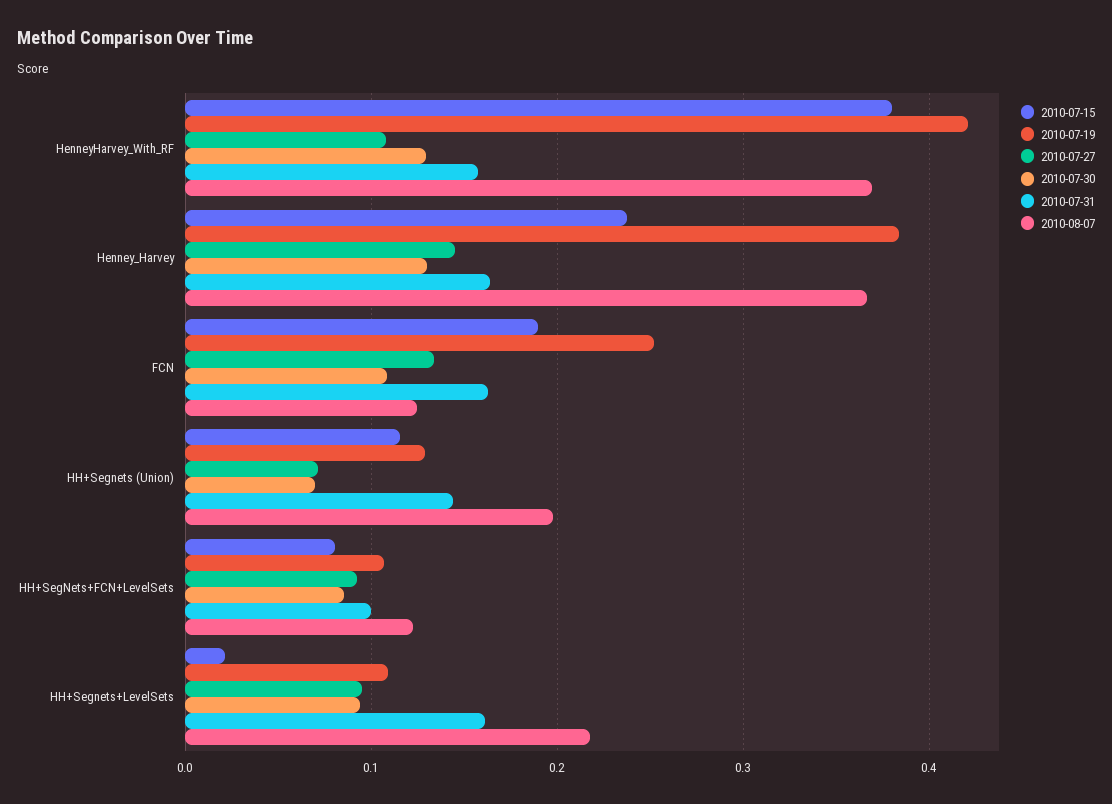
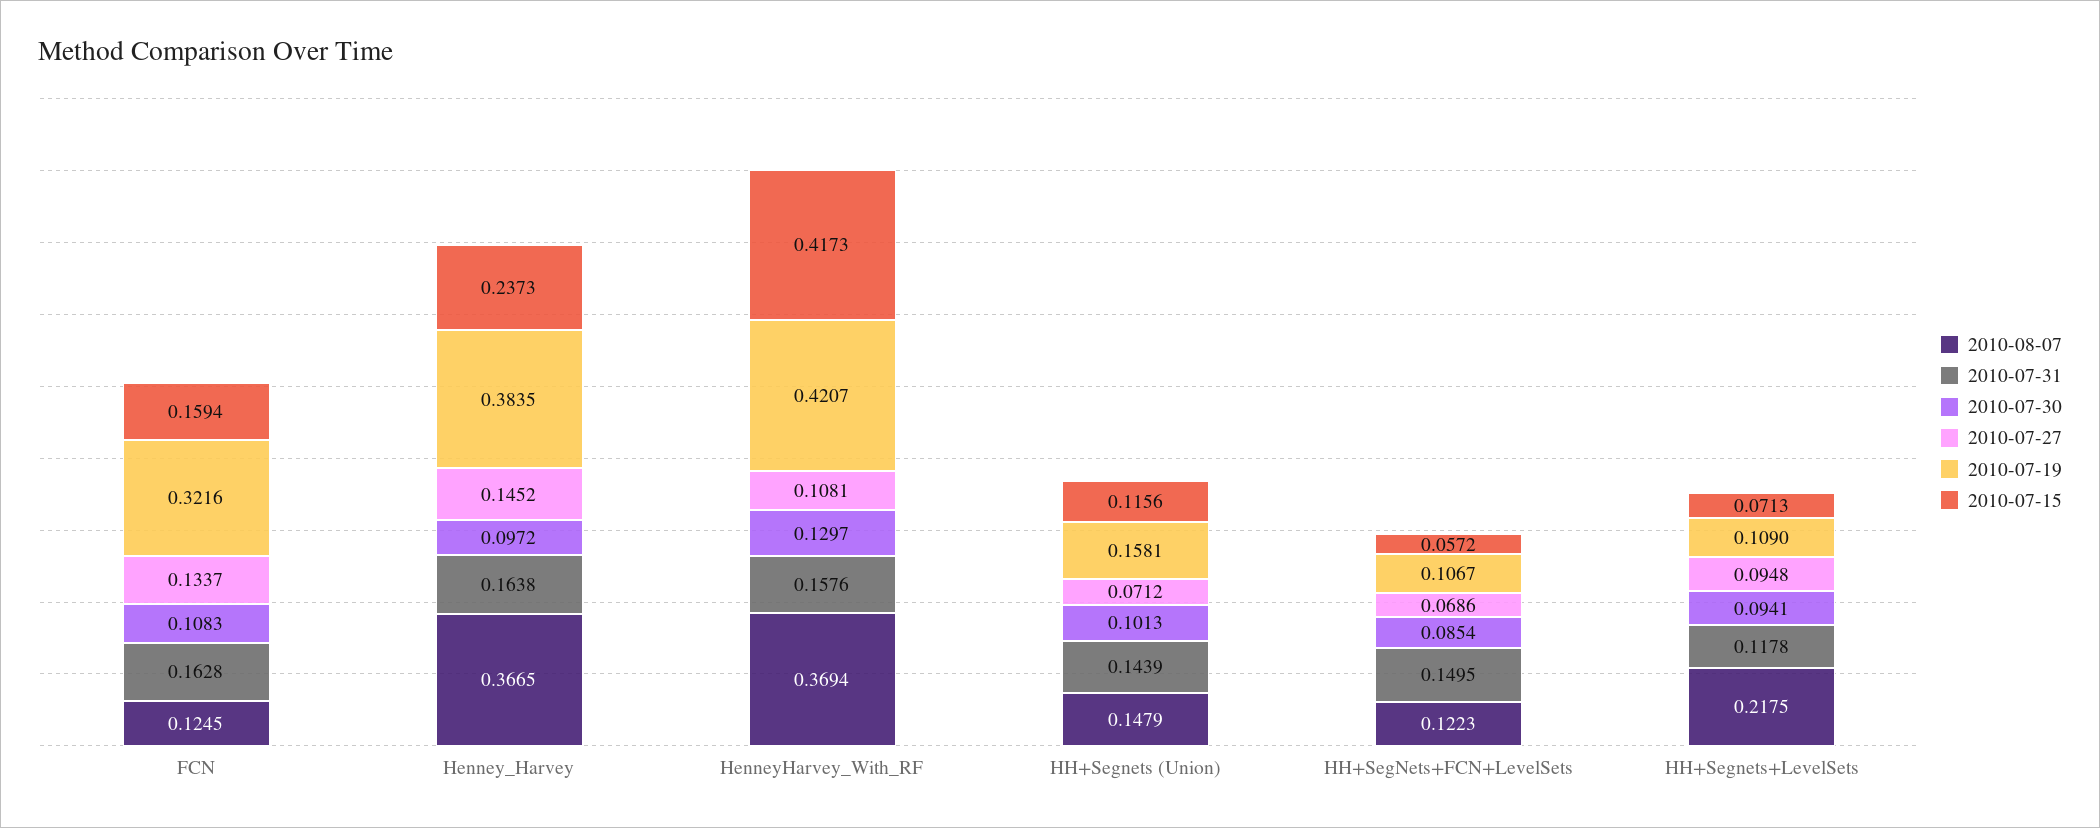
2010-07-15, HenneyHarvey_With_RF: 0.38 -> 0.4173
2010-07-30, Henney_Harvey: 0.13 -> 0.0972
2010-07-15, FCN: 0.19 -> 0.1594
2010-07-19, FCN: 0.25 -> 0.3216
2010-07-19, HH+Segnets (Union): 0.13 -> 0.1581
2010-07-30, HH+Segnets (Union): 0.07 -> 0.1013
2010-08-07, HH+Segnets (Union): 0.2 -> 0.1479
2010-07-15, HH+SegNets+FCN+LevelSets: 0.08 -> 0.0572
2010-07-27, HH+SegNets+FCN+LevelSets: 0.09 -> 0.0686
2010-07-31, HH+SegNets+FCN+LevelSets: 0.1 -> 0.1495
2010-07-15, HH+Segnets+LevelSets: 0.02 -> 0.0713
2010-07-31, HH+Segnets+LevelSets: 0.16 -> 0.1178

